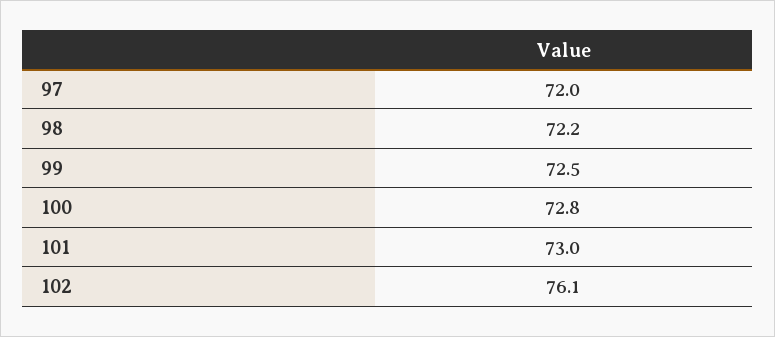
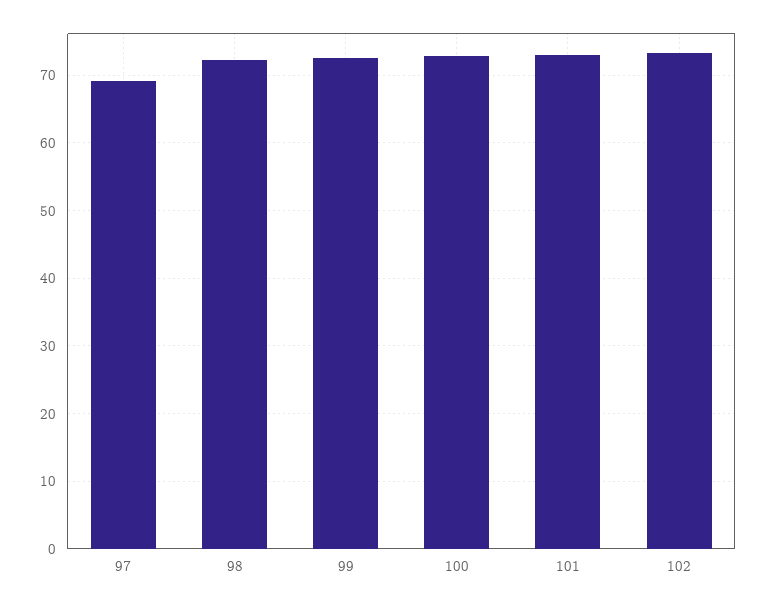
97: 72 -> 69
102: 76.1 -> 73

